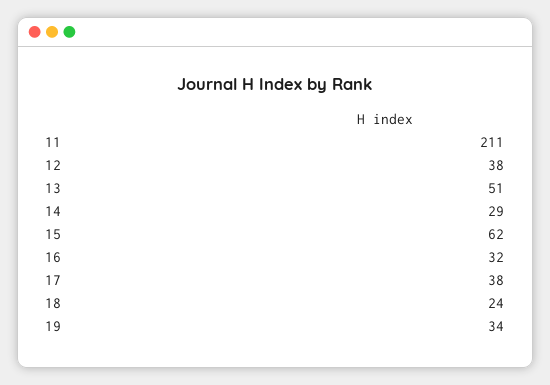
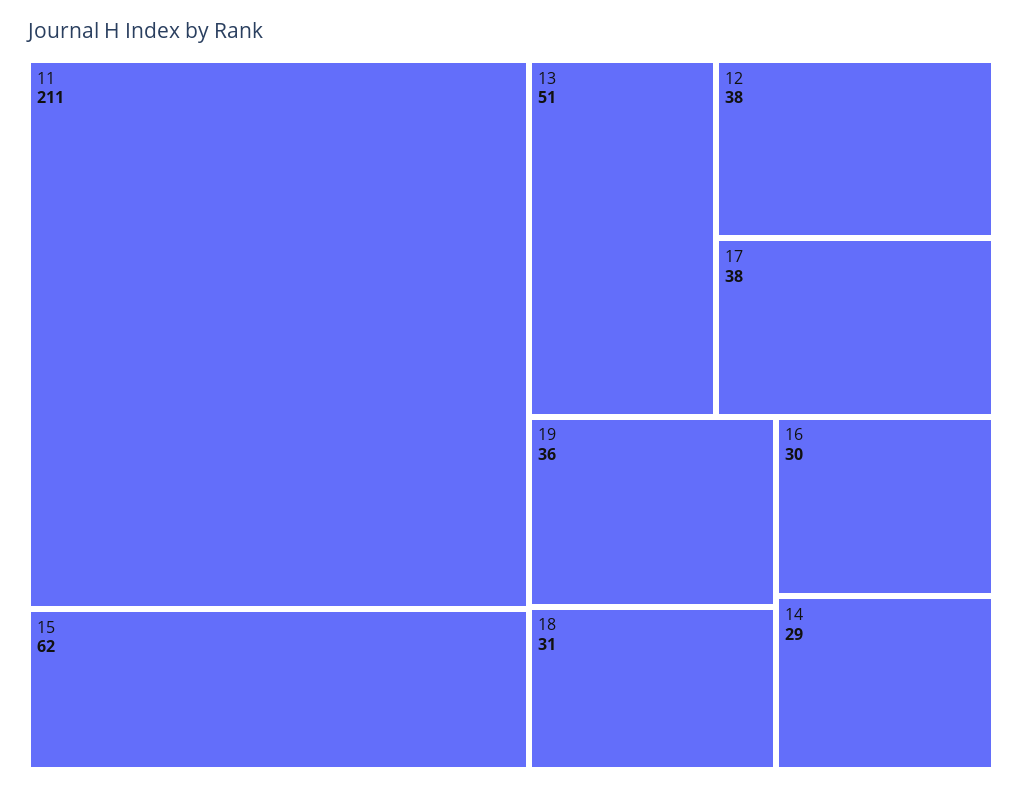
16: 32 -> 30
18: 24 -> 31
19: 34 -> 36

